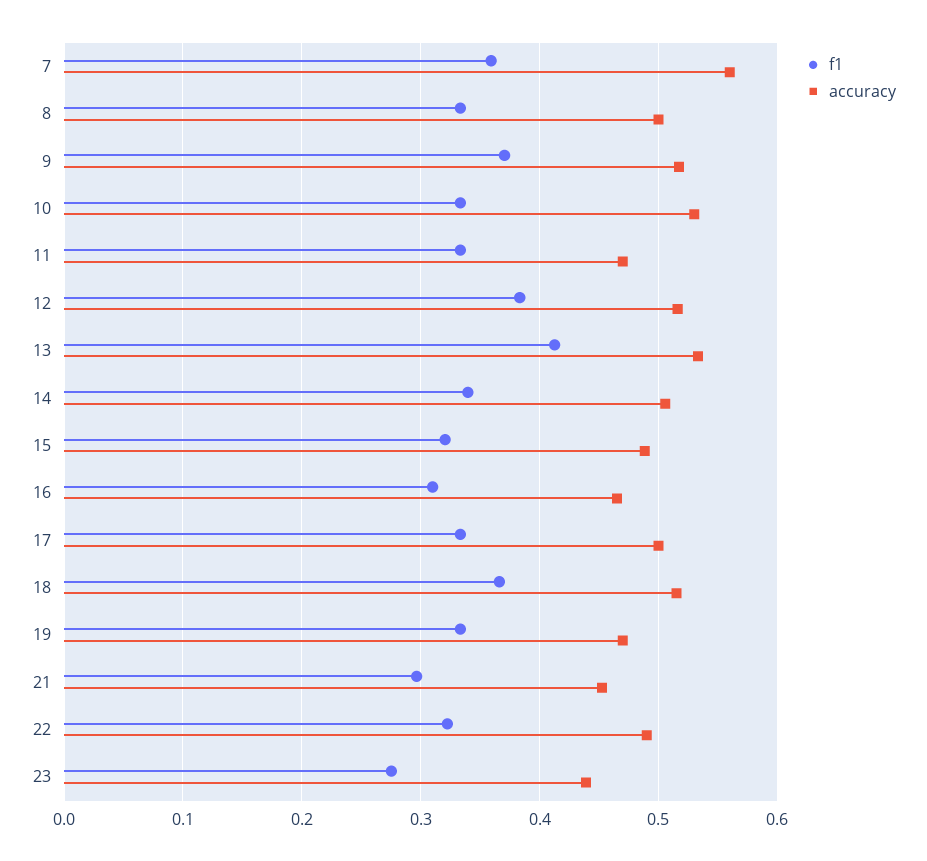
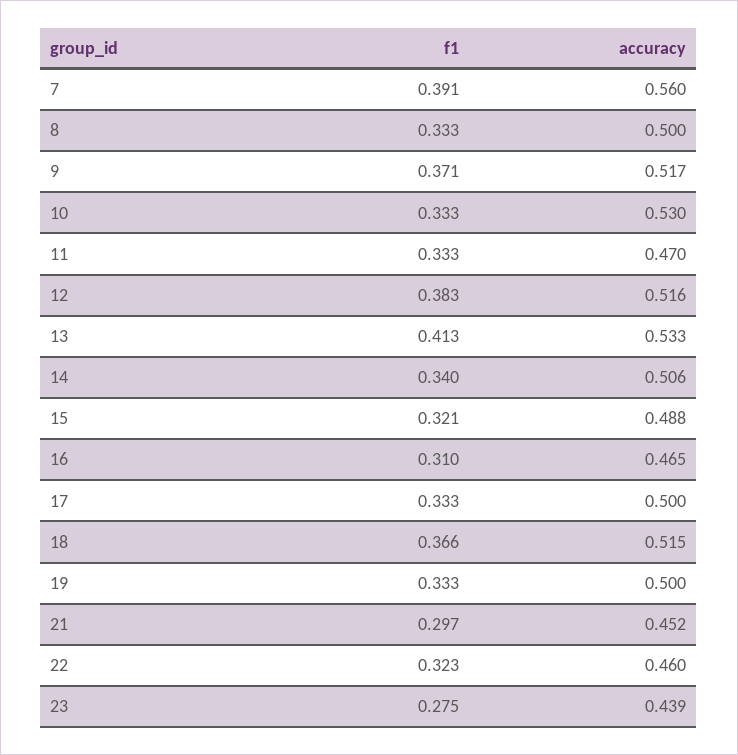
f1, 7: 0.36 -> 0.391
accuracy, 19: 0.47 -> 0.5
accuracy, 22: 0.49 -> 0.46

